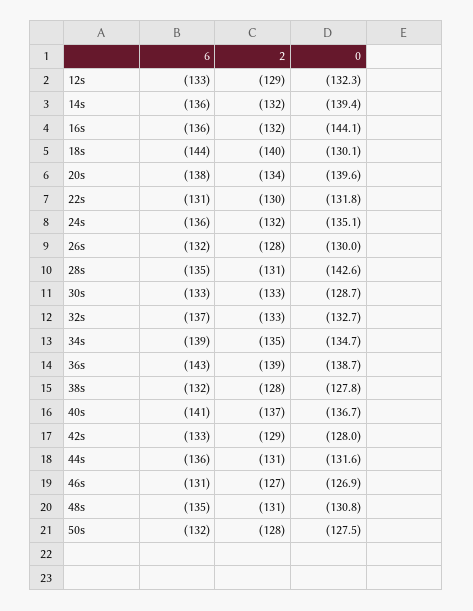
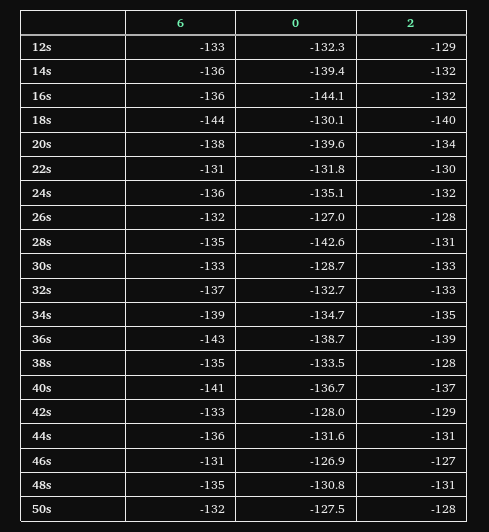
0, 26s: -130 -> -127
6, 38s: -132 -> -135
0, 38s: -127.8 -> -133.5

